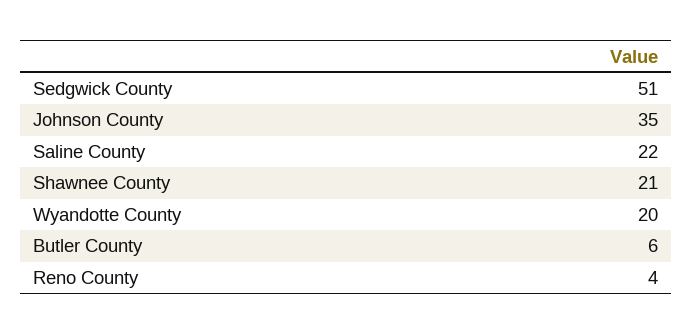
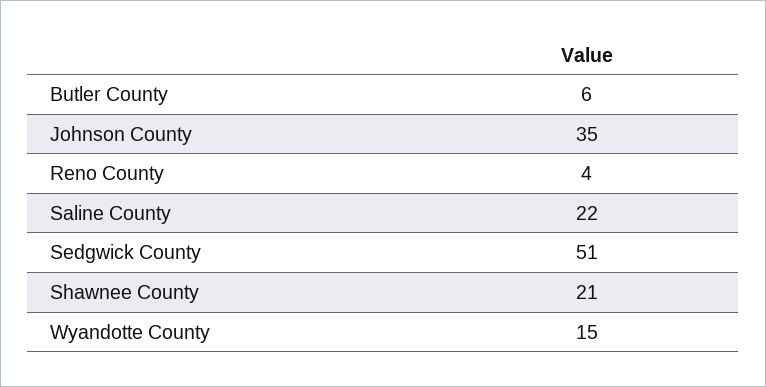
Wyandotte County: 20 -> 15

